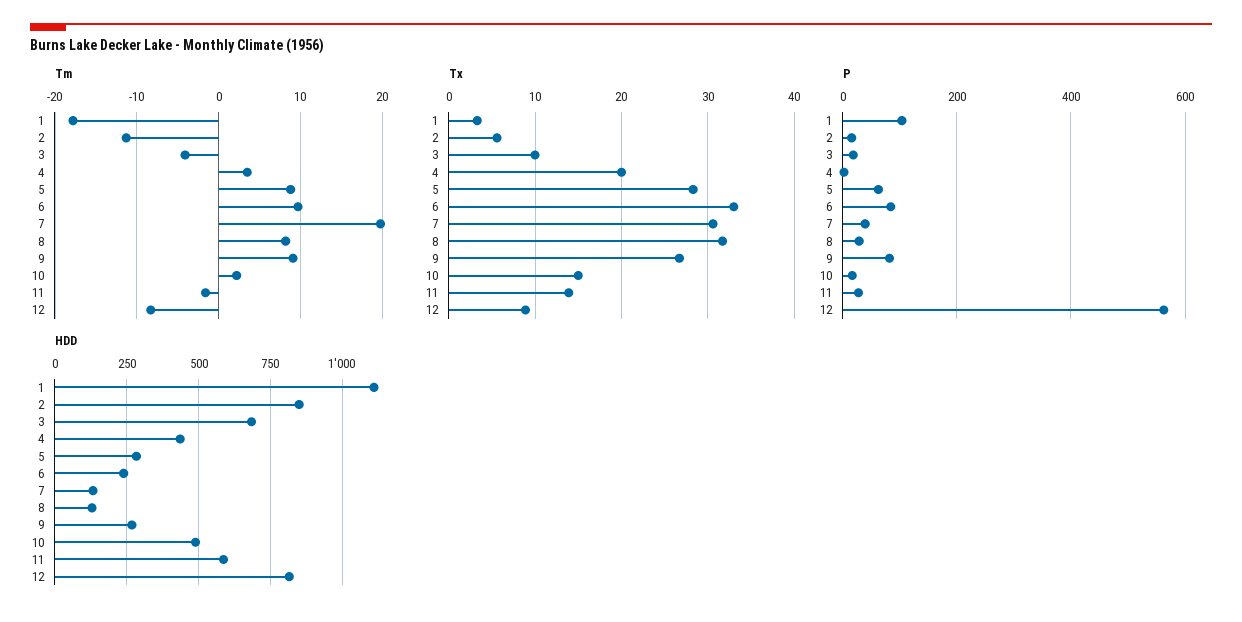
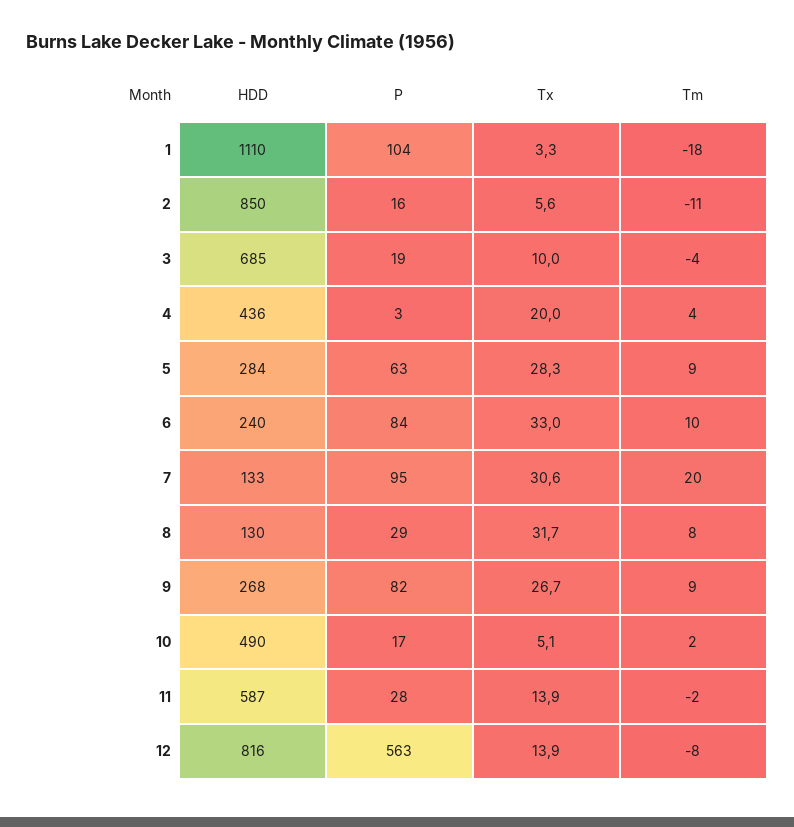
Tx, 10: 15 -> 5.1
Tx, 12: 9 -> 13.9
P, 7: 40 -> 95

